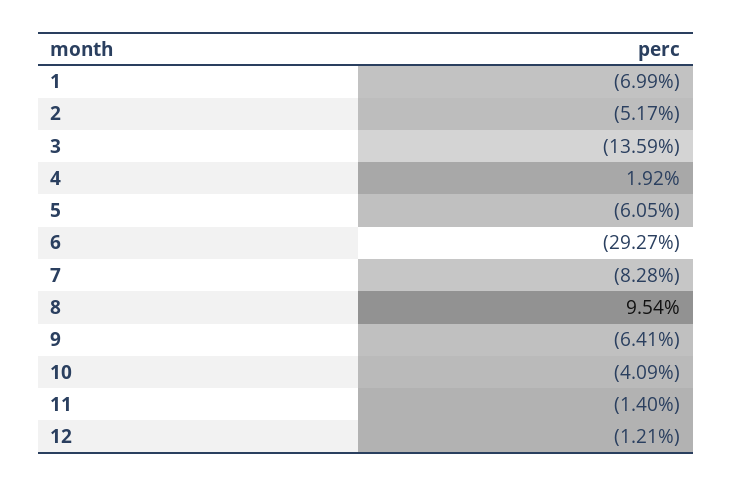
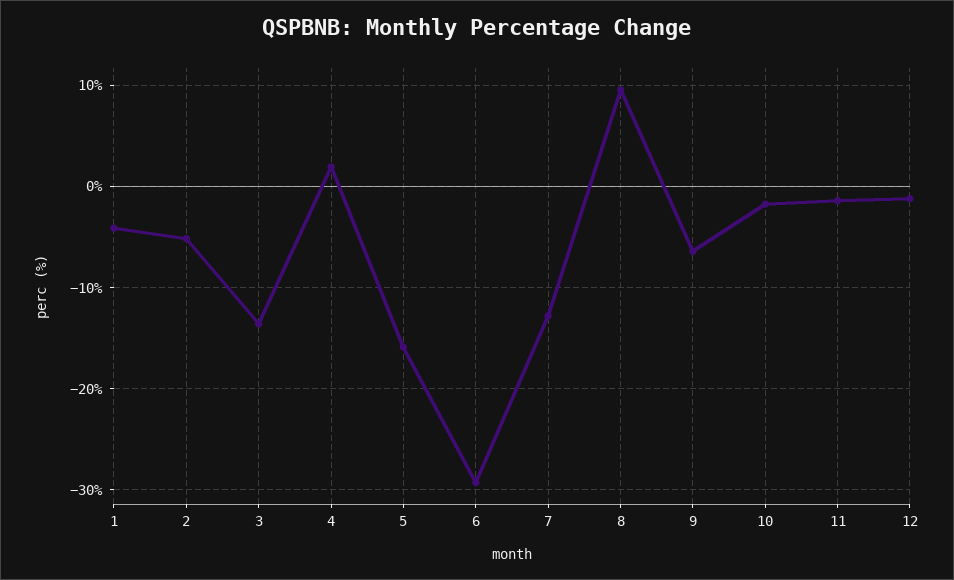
1: -6.99 -> -4
5: -6.05 -> -16
7: -8.28 -> -13
10: -4.09 -> -2

